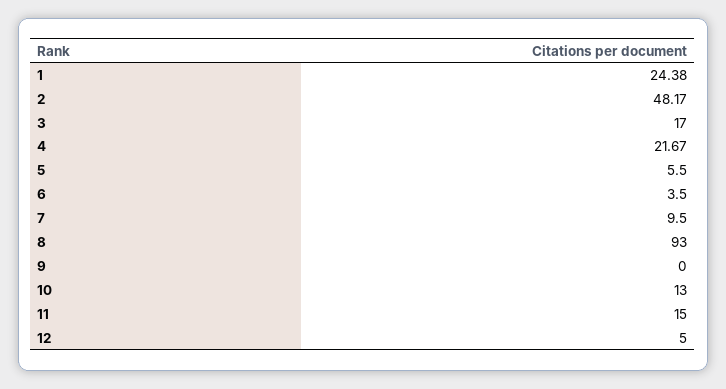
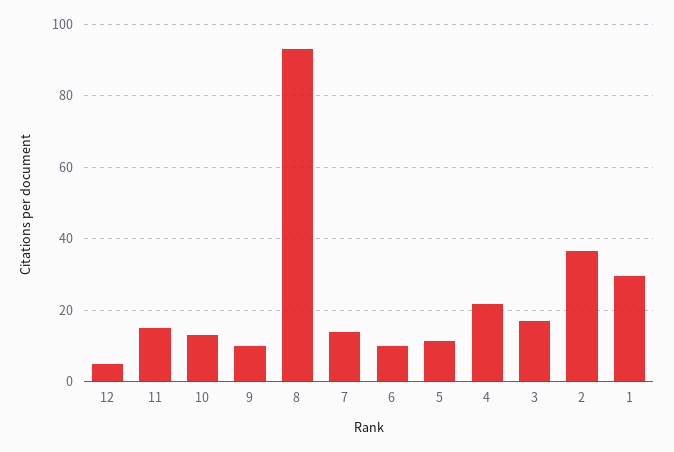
1: 24.38 -> 30
2: 48.17 -> 36
5: 5.5 -> 12
6: 3.5 -> 10
7: 9.5 -> 14
9: 0 -> 10

